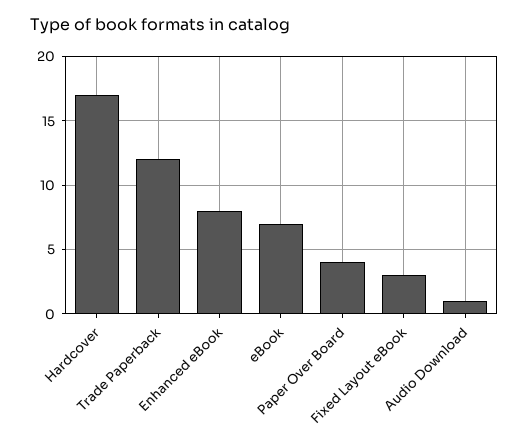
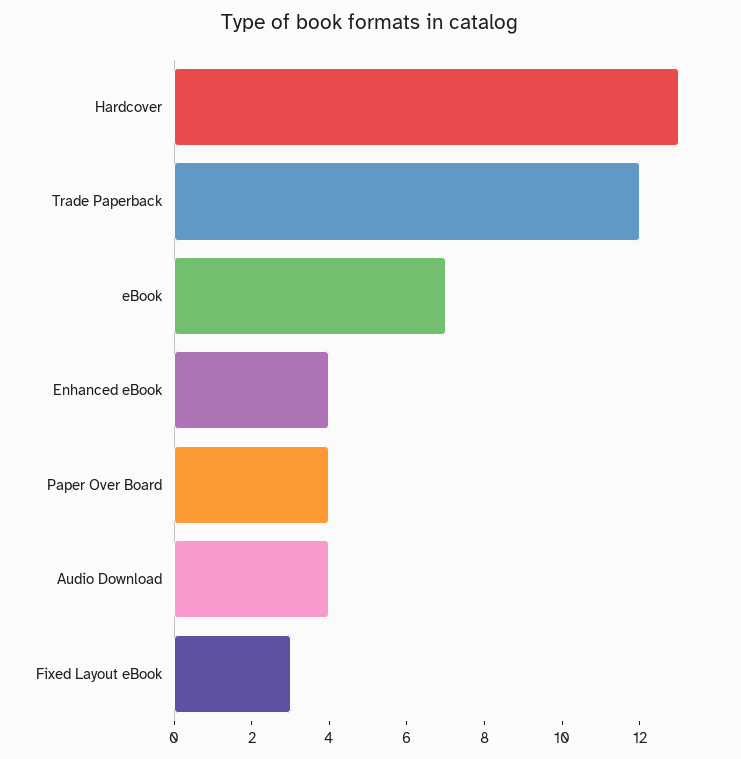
Hardcover: 17 -> 13
Enhanced eBook: 8 -> 4
Audio Download: 1 -> 4

